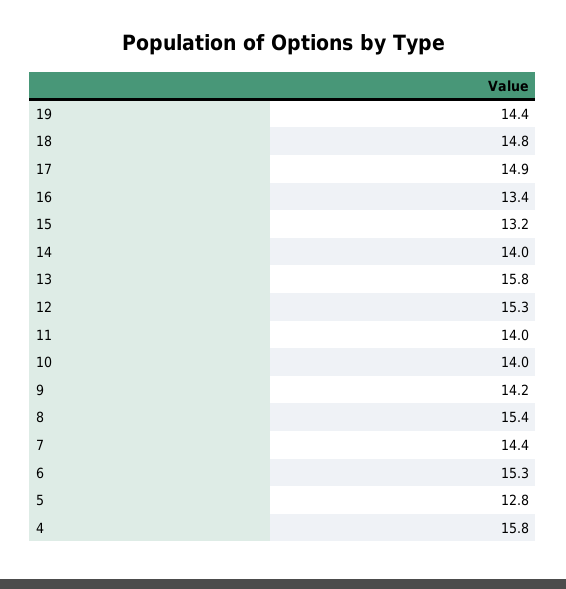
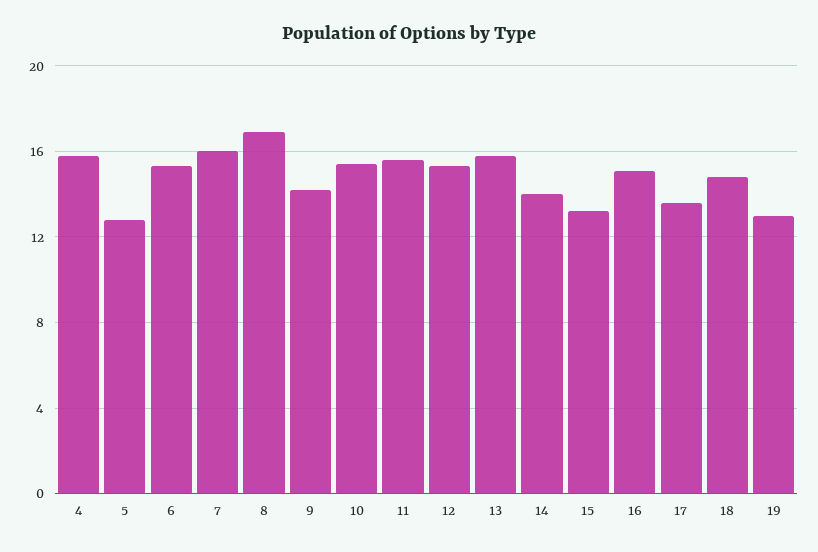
19: 14.4 -> 13
17: 14.9 -> 13.5
16: 13.4 -> 15
11: 14 -> 15.5
10: 14 -> 15.5
8: 15.4 -> 17
7: 14.4 -> 16

